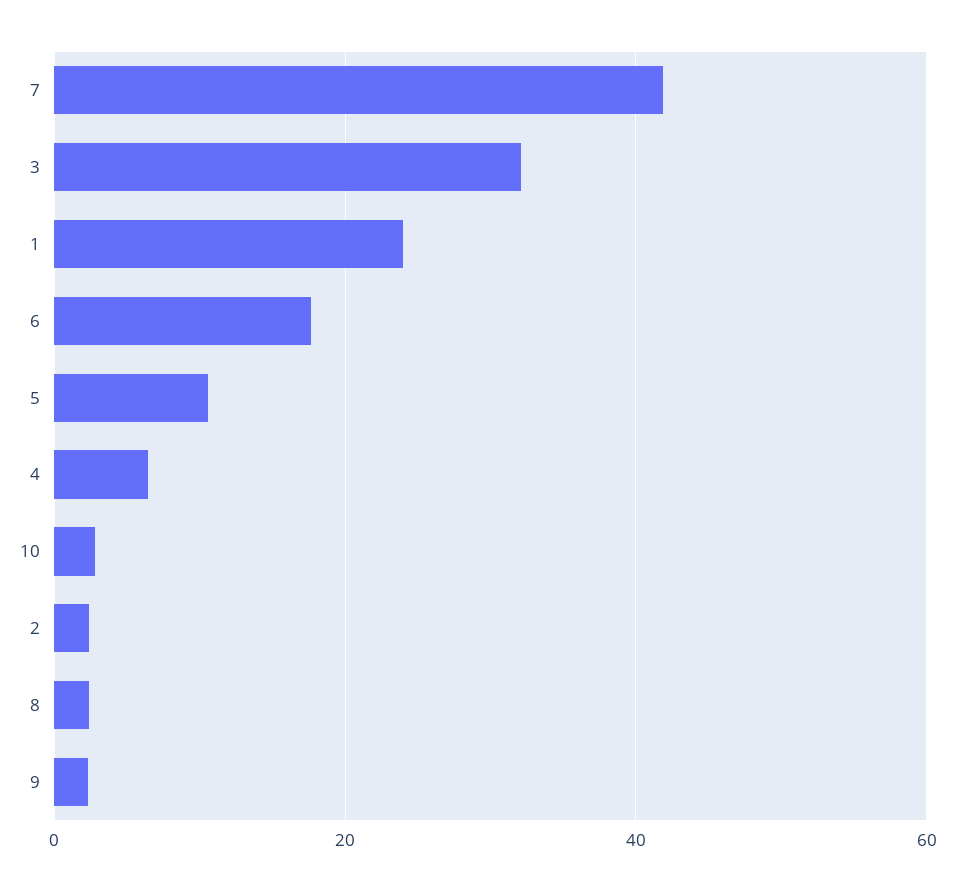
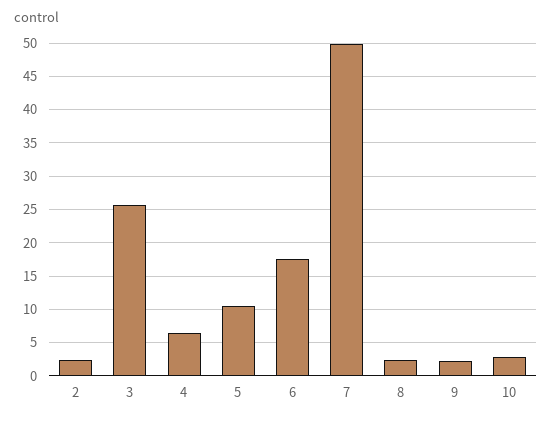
7: 42 -> 50
3: 32 -> 26
1: 24 -> none

